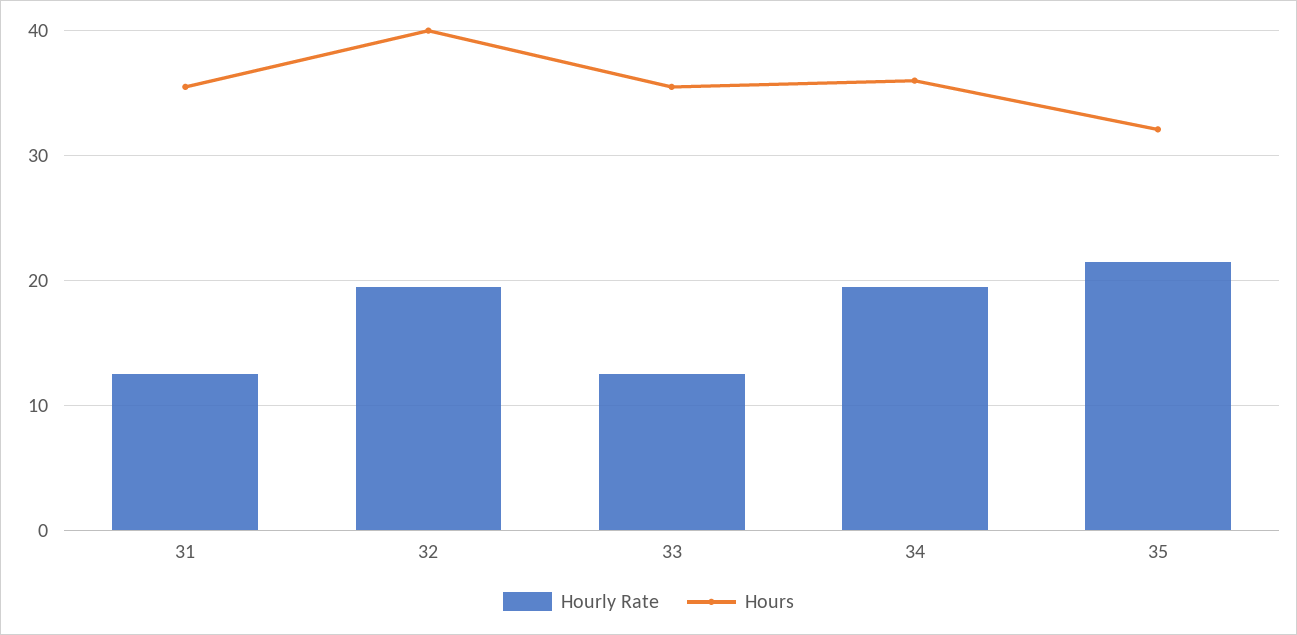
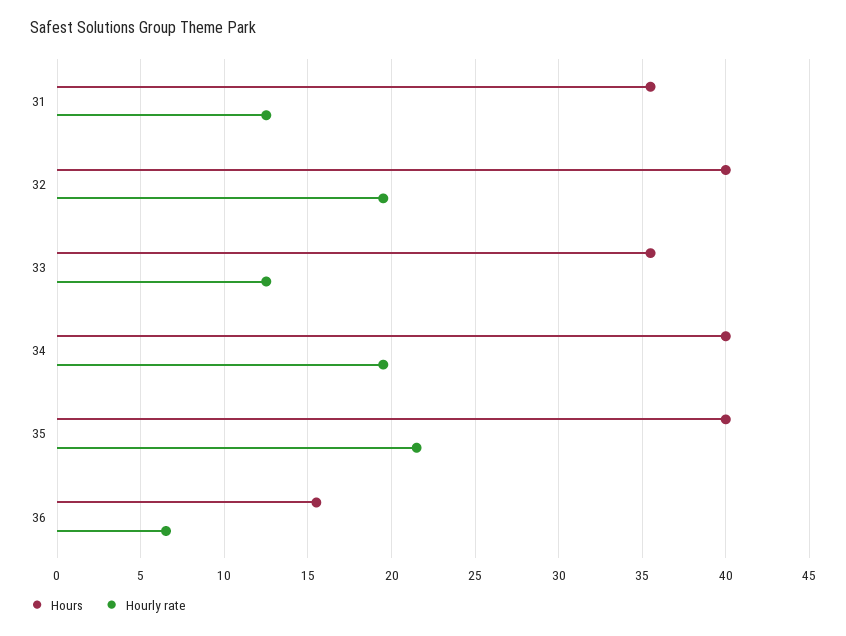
Hours, 34: 36 -> 40
Hours, 35: 32 -> 40
Hours, 36: none -> 15.5
Hourly Rate, 36: none -> 6.5

